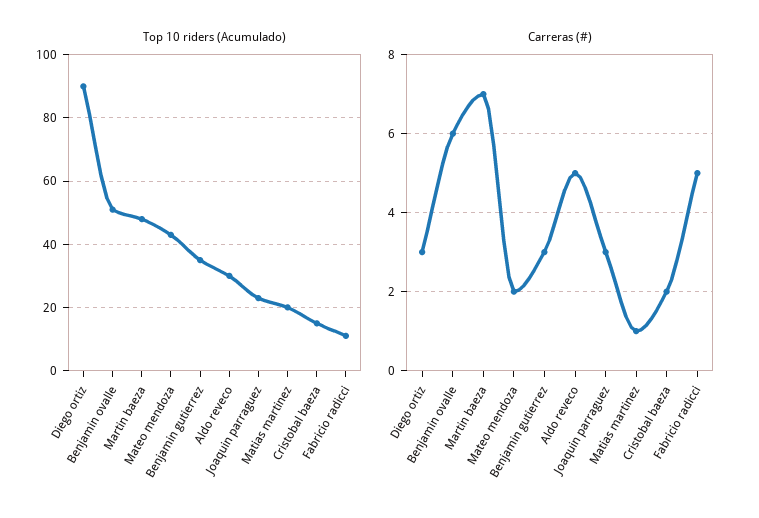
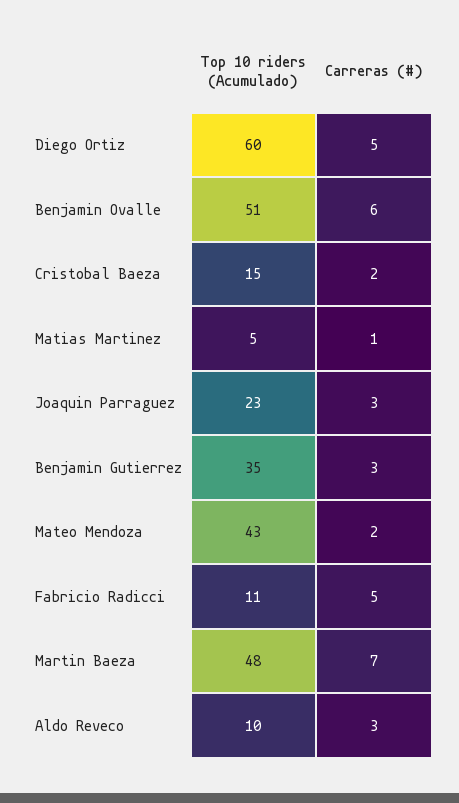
Top 10 riders (Acumulado), Diego ortiz: 90 -> 60
Top 10 riders (Acumulado), Aldo reveco: 30 -> 10
Top 10 riders (Acumulado), Matias martinez: 20 -> 5
Carreras (#), Diego ortiz: 3 -> 5
Carreras (#), Aldo reveco: 5 -> 3

